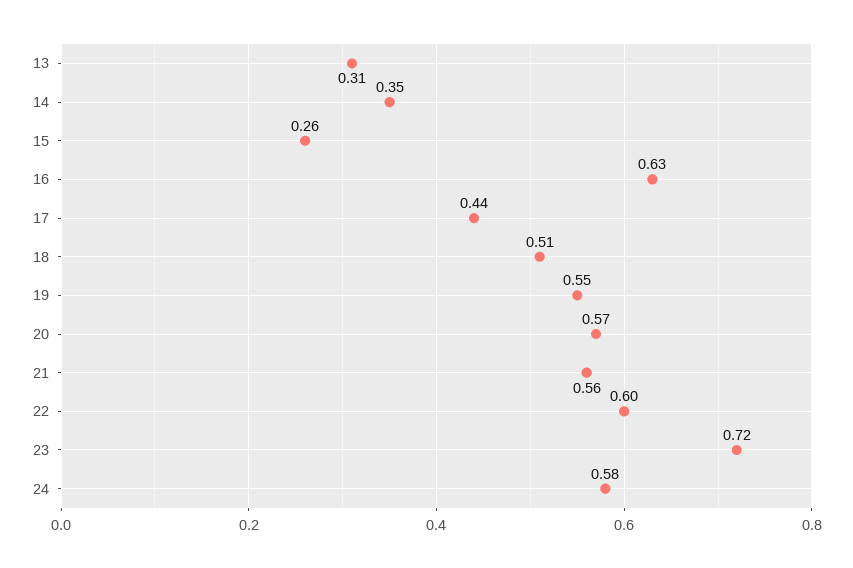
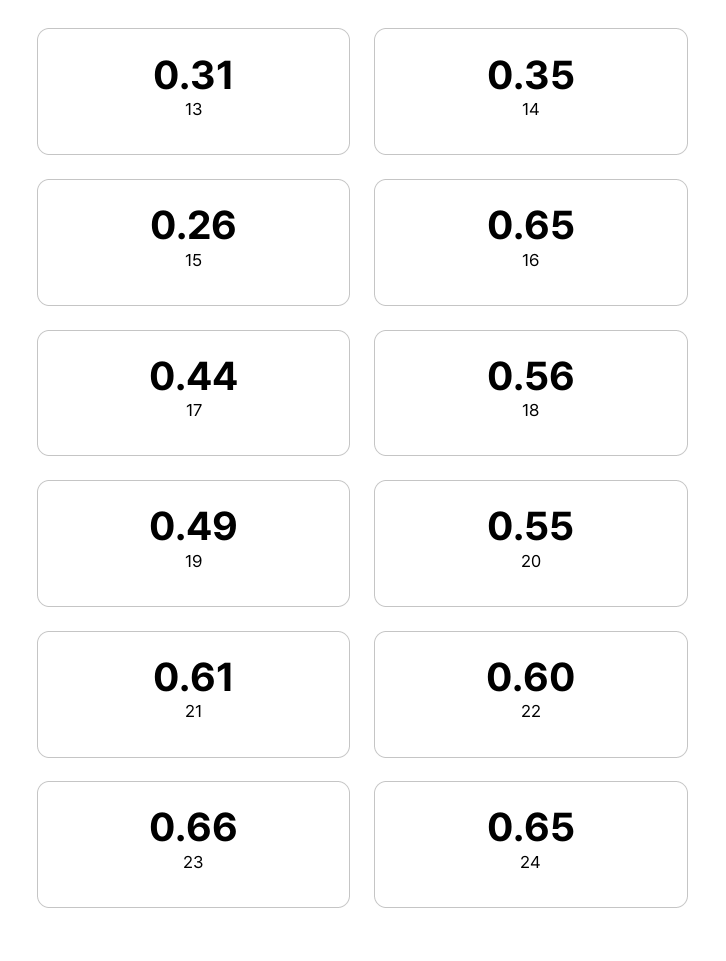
16: 0.63 -> 0.65
18: 0.51 -> 0.56
19: 0.55 -> 0.49
20: 0.57 -> 0.55
21: 0.56 -> 0.61
23: 0.72 -> 0.66
24: 0.58 -> 0.65

